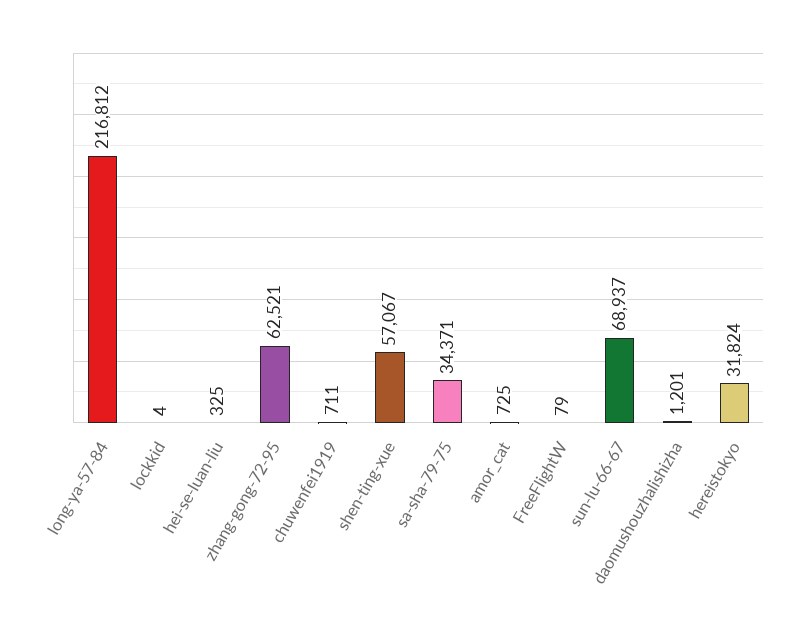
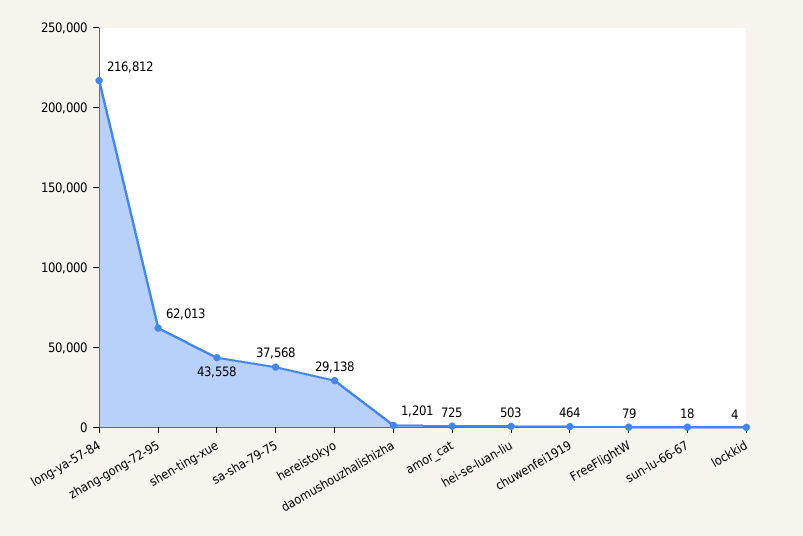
hei-se-luan-liu: 325 -> 503
zhang-gong-72-95: 62521 -> 62013
chuwenfei1919: 711 -> 464
shen-ting-xue: 57067 -> 43558
sa-sha-79-75: 34371 -> 37568
sun-lu-66-67: 68937 -> 18
hereistokyo: 31824 -> 29138

